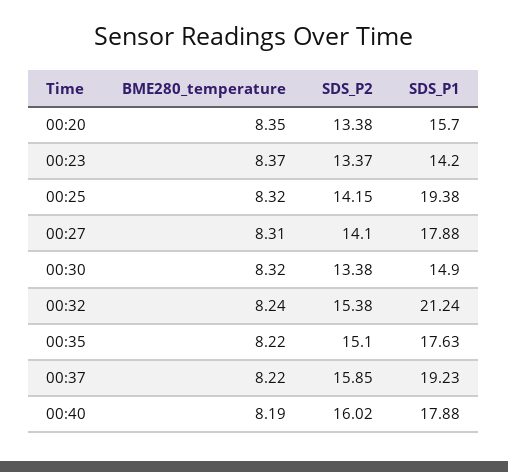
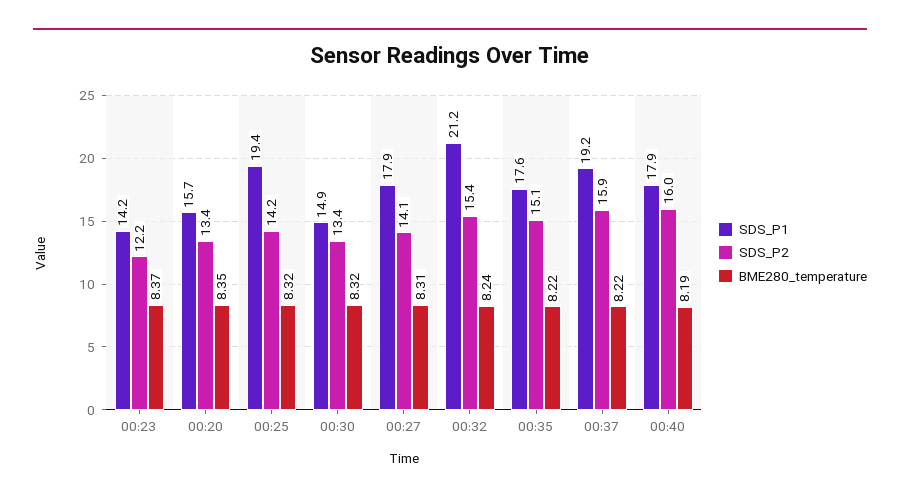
SDS_P2, 00:23: 13.37 -> 12.2

